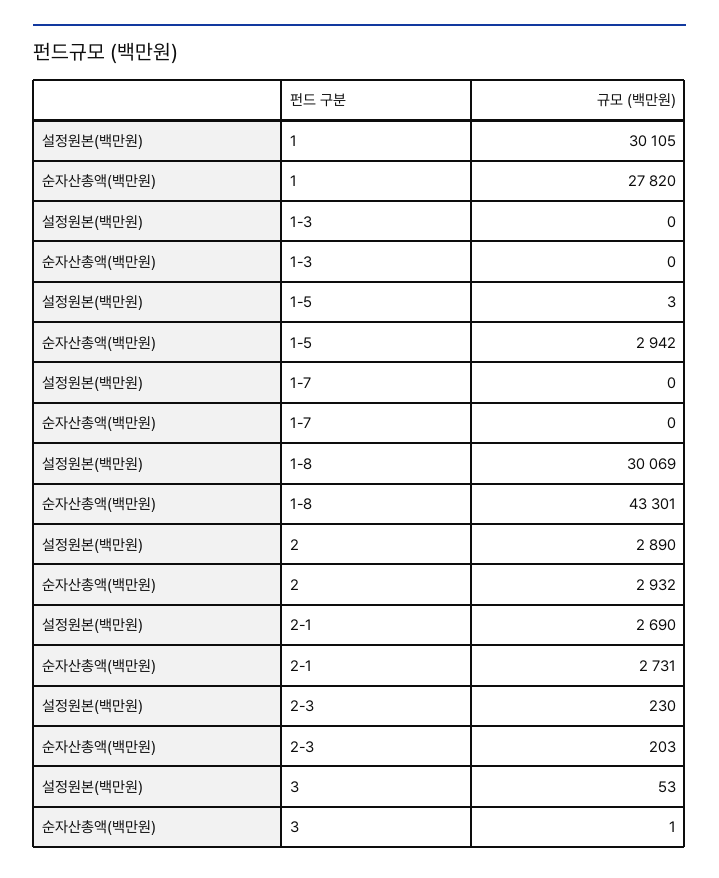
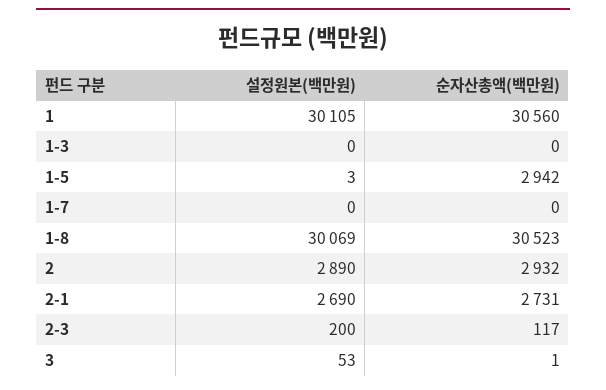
순자산총액(백만원), 1: 27820 -> 30560
순자산총액(백만원), 1-8: 43301 -> 30523
설정원본(백만원), 2-3: 230 -> 200
순자산총액(백만원), 2-3: 203 -> 117

